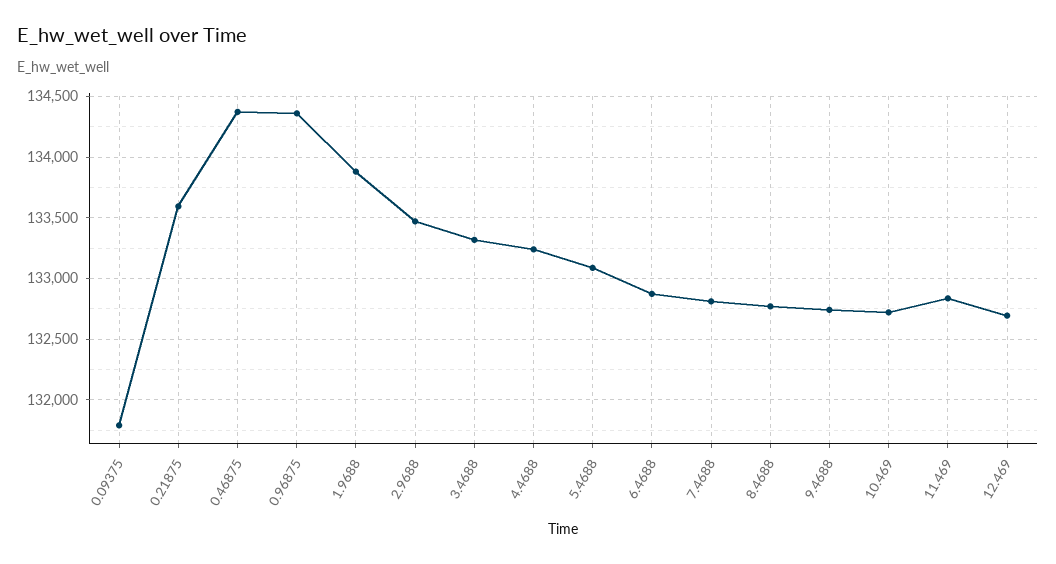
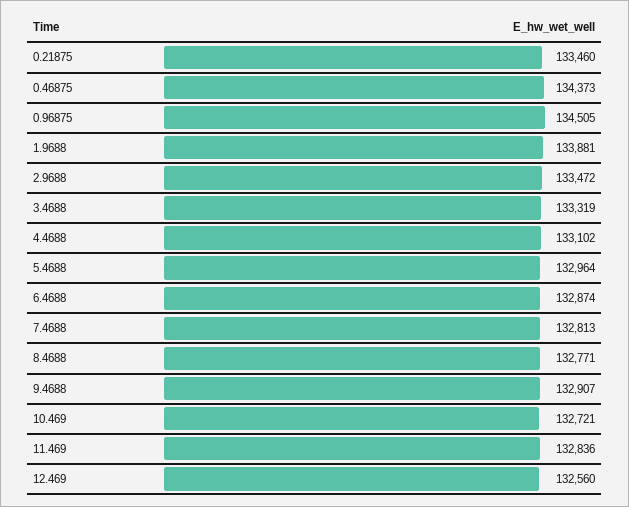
0.09375: 131800 -> none
0.21875: 133600 -> 133460
0.96875: 134350 -> 134505
4.4688: 133250 -> 133102
5.4688: 133100 -> 132964
9.4688: 132750 -> 132907
12.469: 132700 -> 132560

